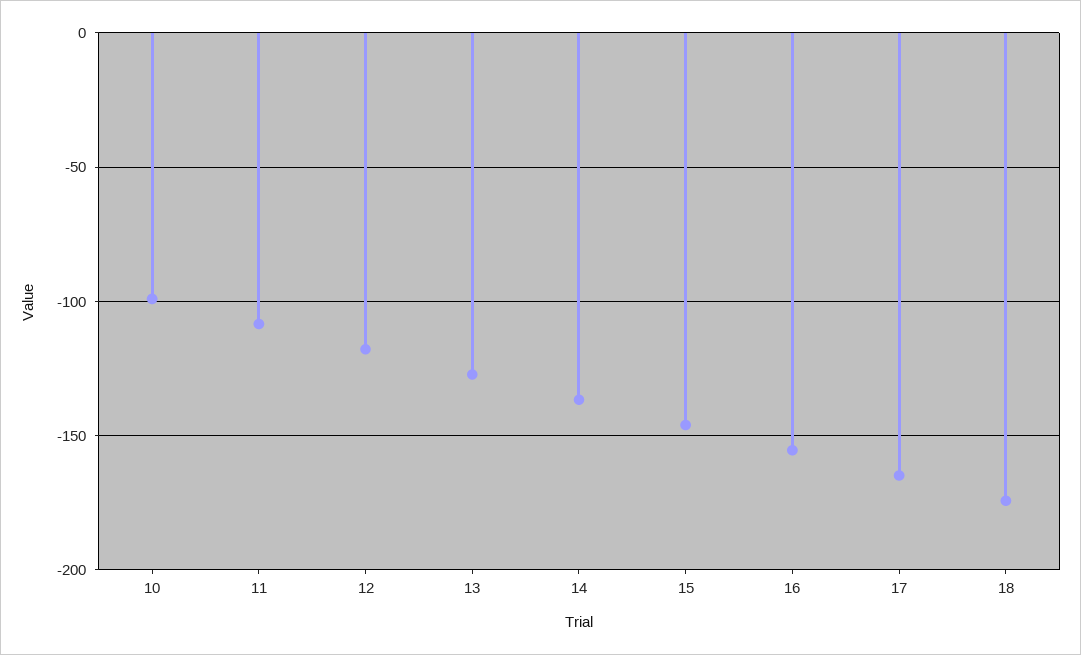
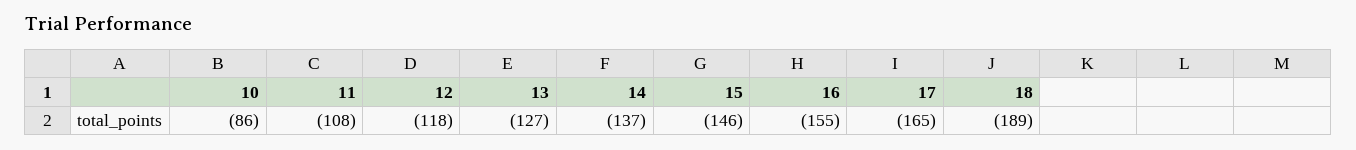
10: -100 -> -86
18: -175 -> -189

